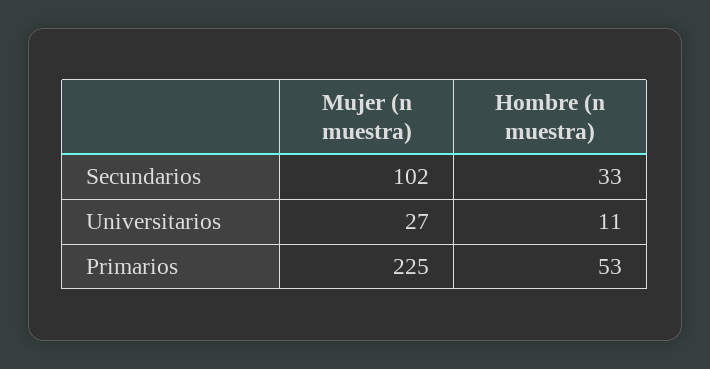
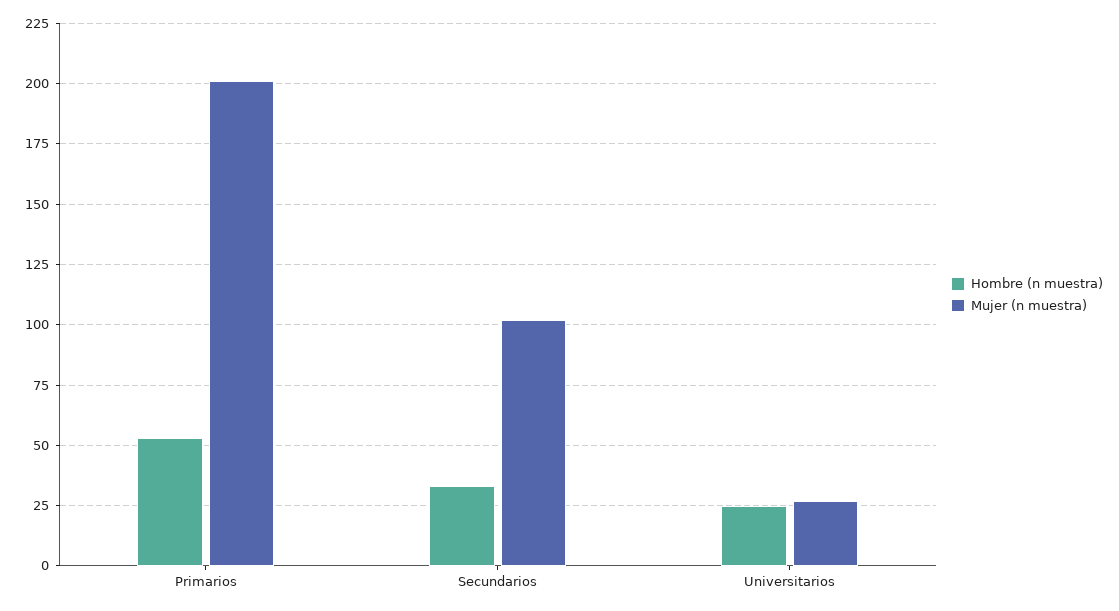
Hombre (n muestra), Universitarios: 11 -> 25
Mujer (n muestra), Primarios: 225 -> 200

